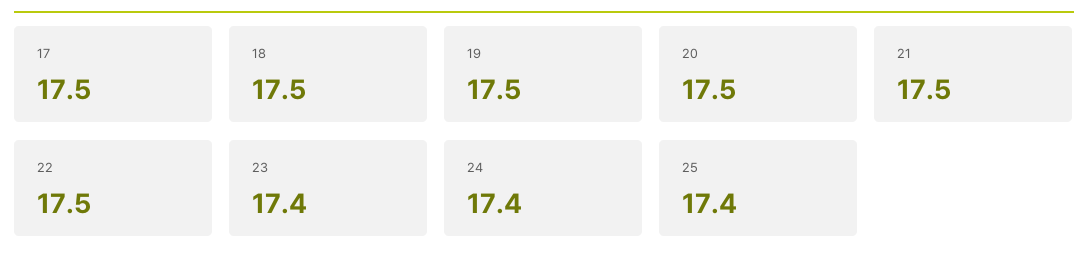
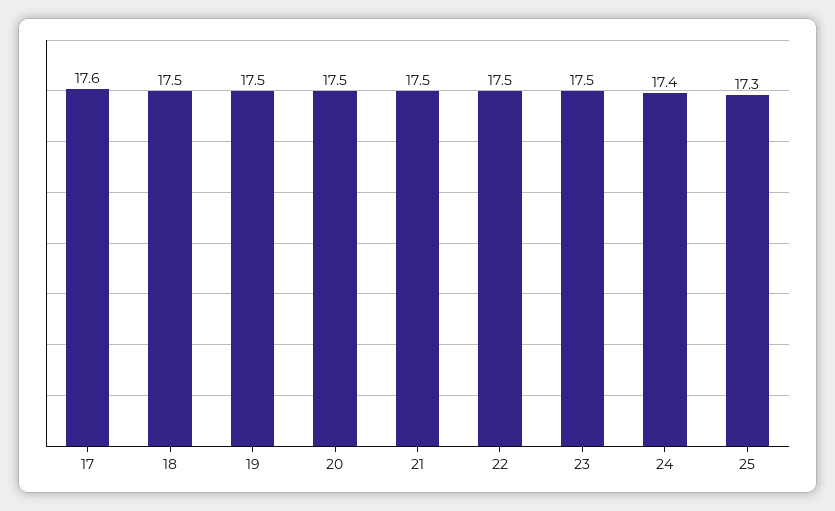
17: 17.5 -> 17.6
23: 17.4 -> 17.5
25: 17.4 -> 17.3

